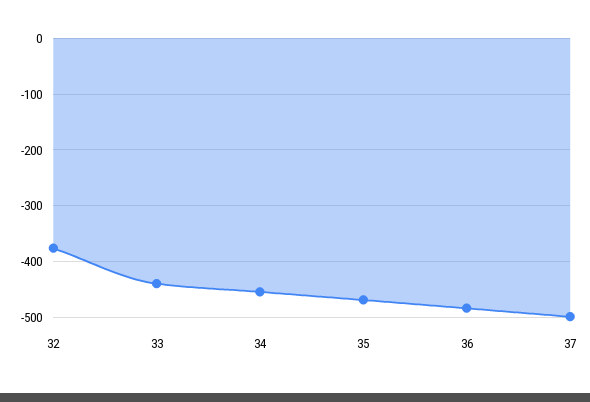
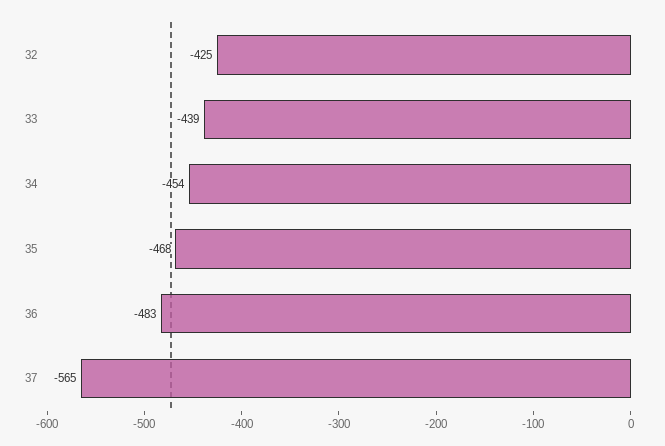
32: -380 -> -425
37: -500 -> -565

